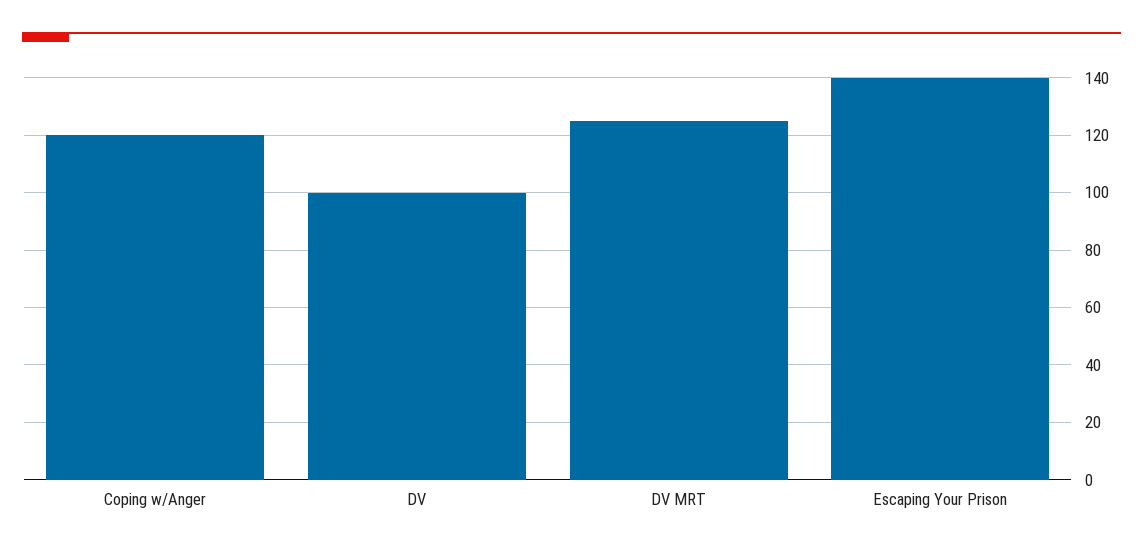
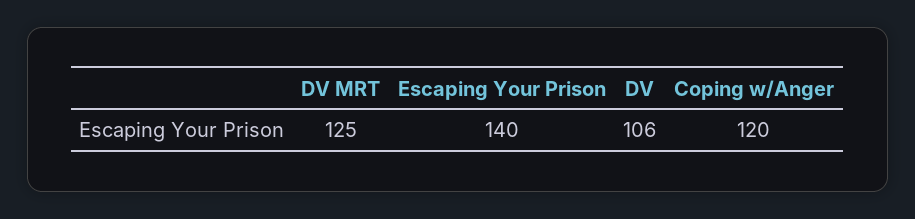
DV: 100 -> 106

